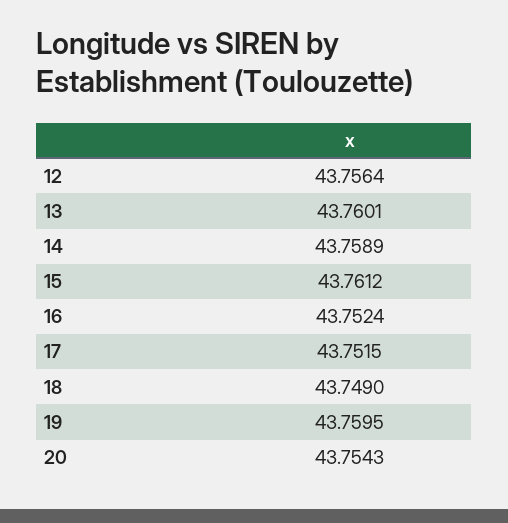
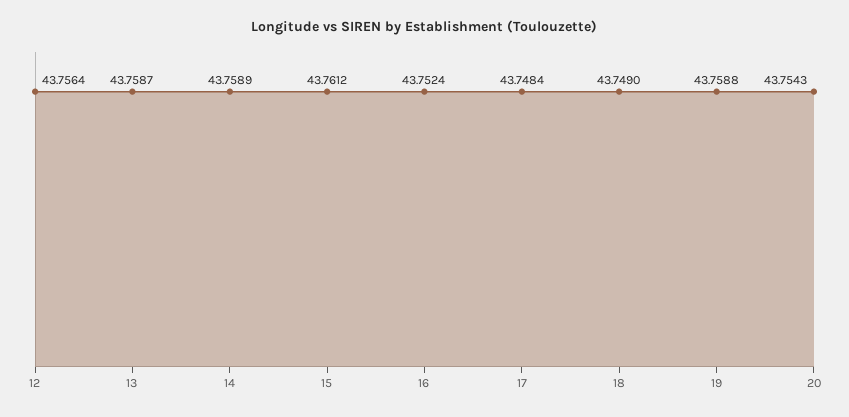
13: 43.7601 -> 43.7587
17: 43.7515 -> 43.7484
19: 43.7595 -> 43.7588

